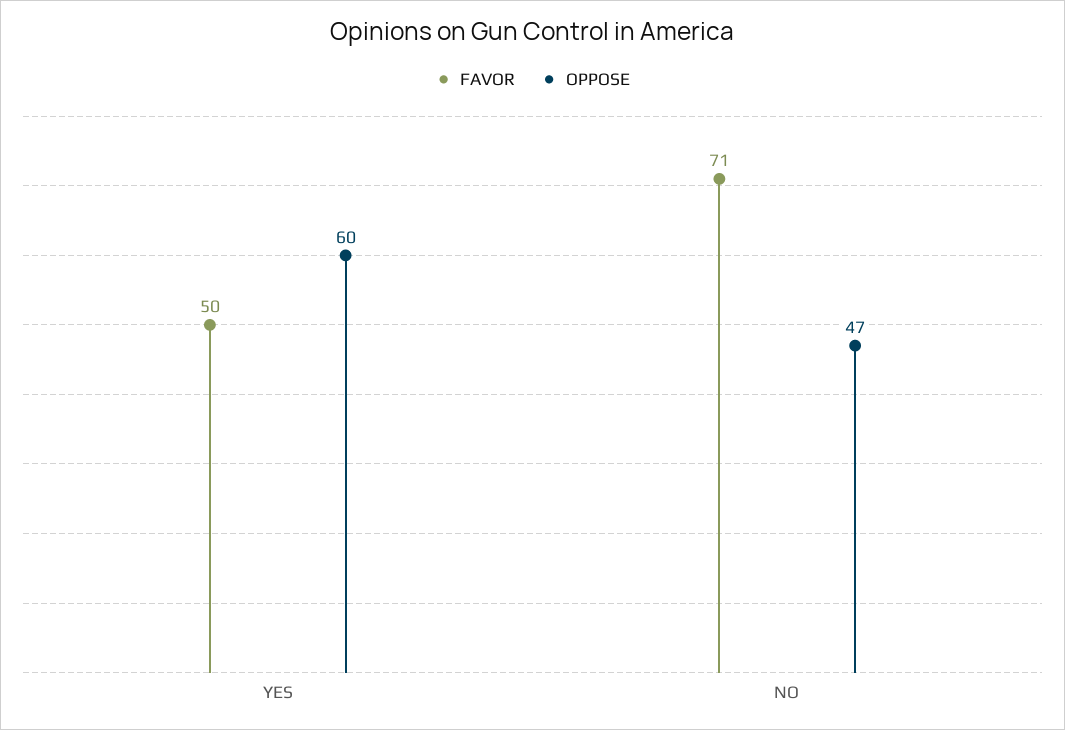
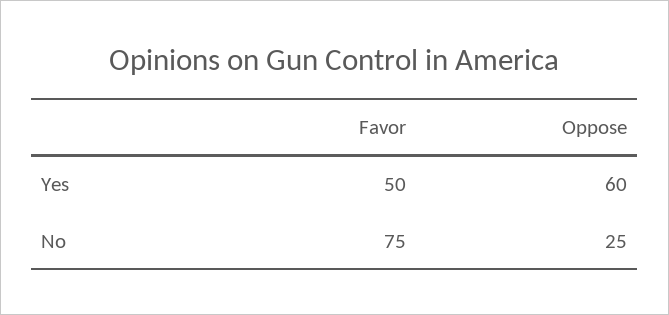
FAVOR, NO: 71 -> 75
OPPOSE, NO: 47 -> 25

